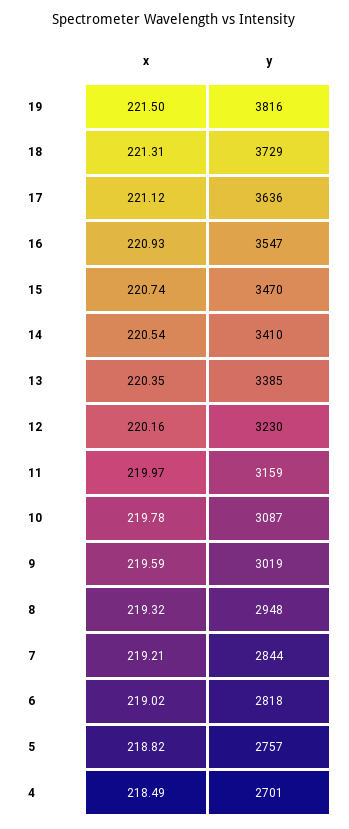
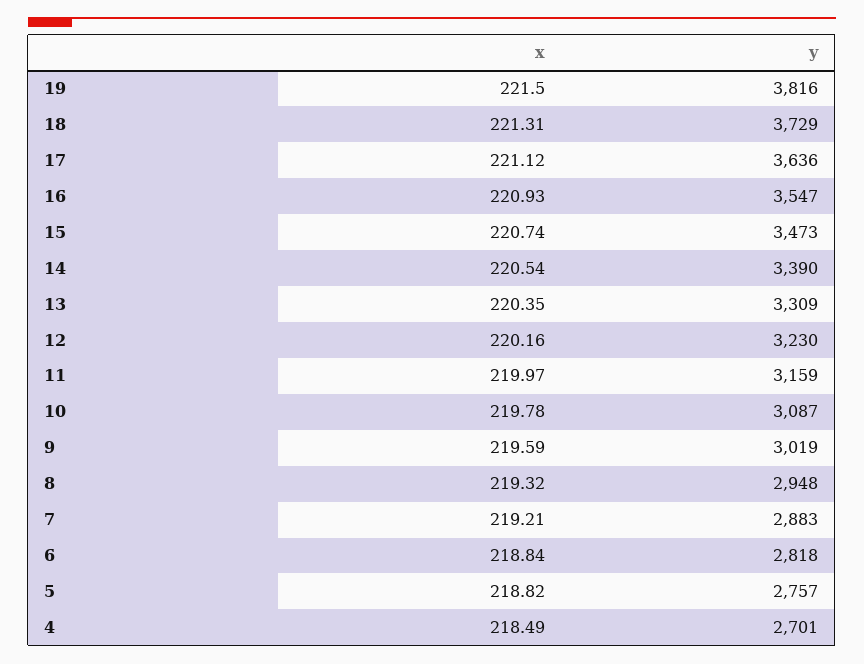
y, 15: 3470 -> 3473
y, 14: 3410 -> 3390
y, 13: 3385 -> 3309
y, 7: 2844 -> 2883
x, 6: 219.02 -> 218.84

